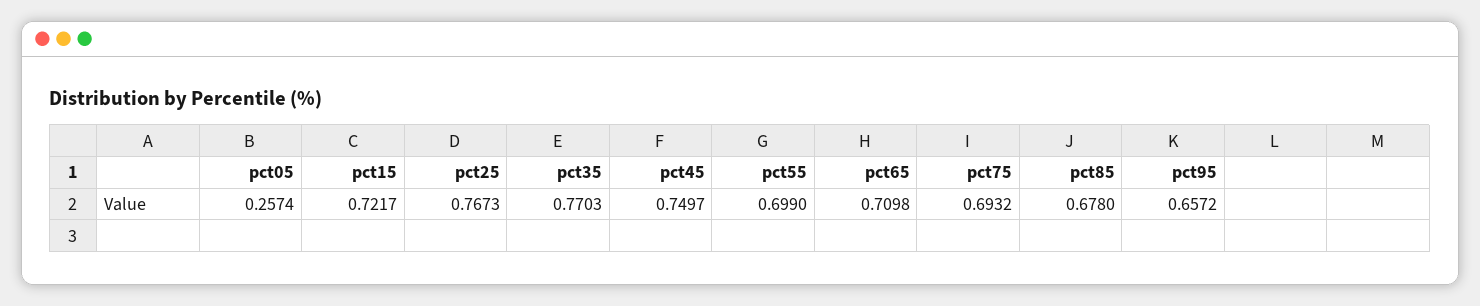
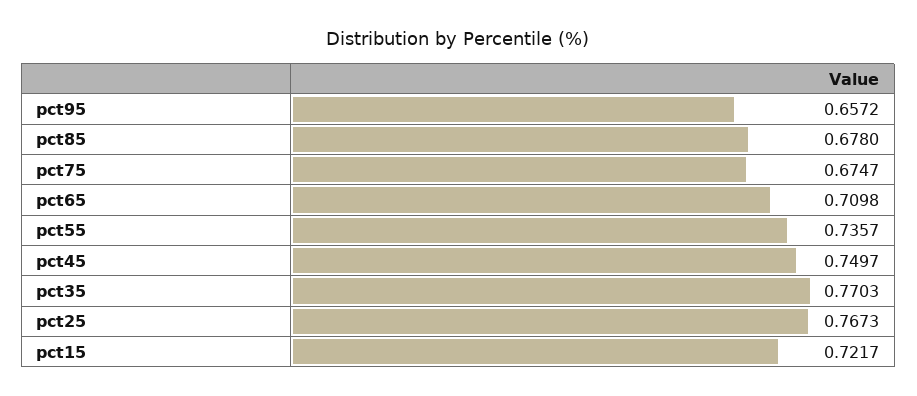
pct05: 0.2574 -> none
pct55: 0.699 -> 0.7357
pct75: 0.6932 -> 0.6747

